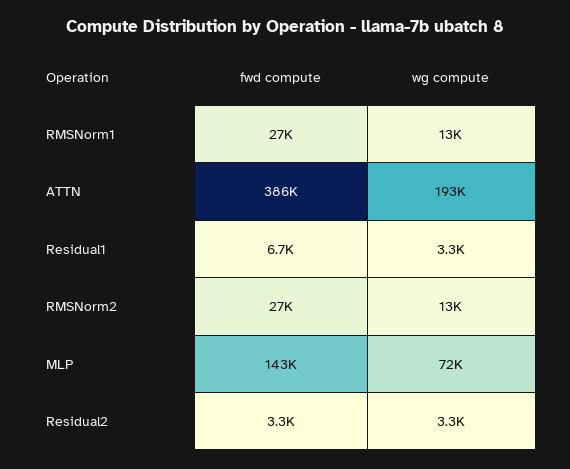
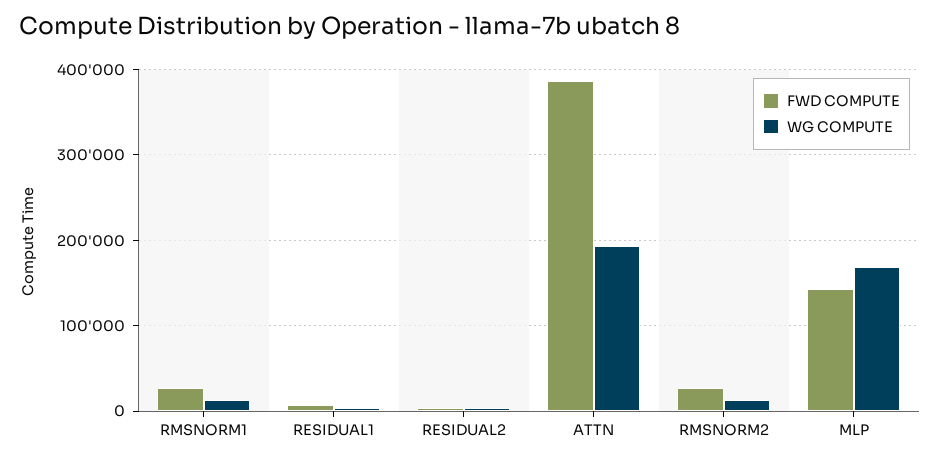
wg compute, MLP: 72000 -> 170000

